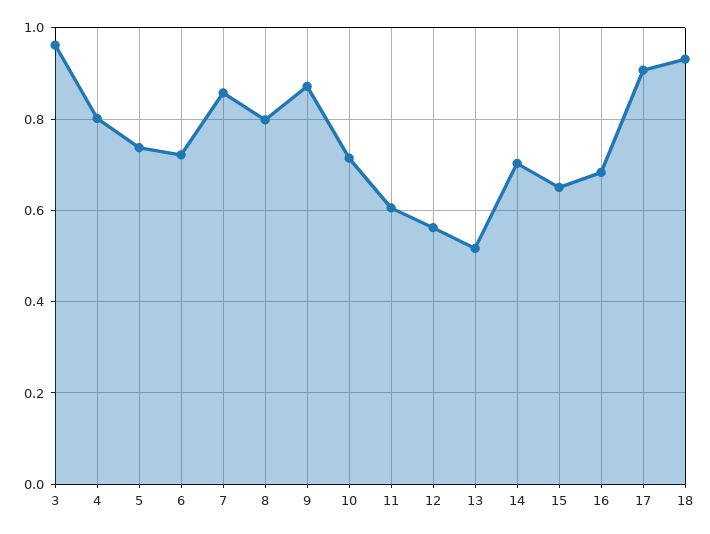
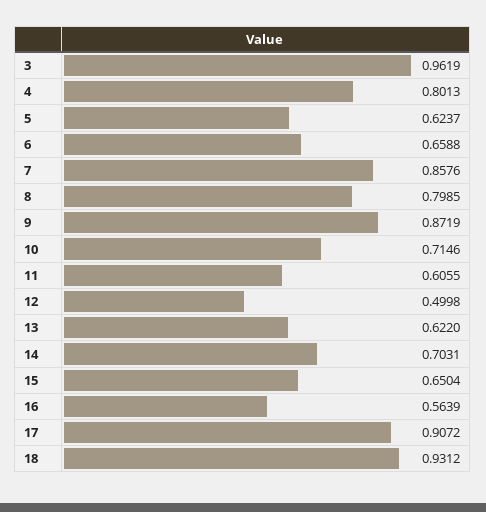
5: 0.74 -> 0.6237
6: 0.72 -> 0.6588
12: 0.56 -> 0.4998
13: 0.52 -> 0.622
16: 0.68 -> 0.5639

